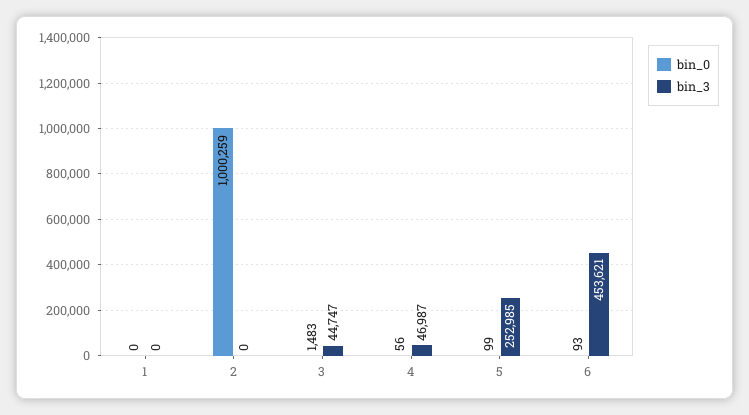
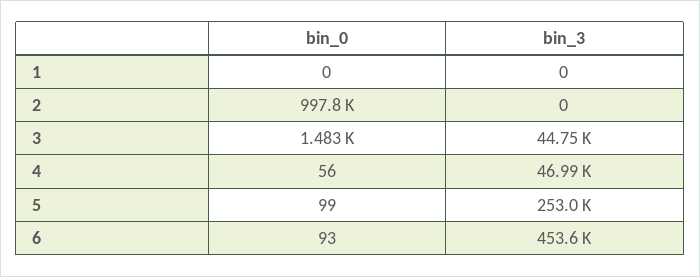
bin_0, 2: 1000259 -> 997800

